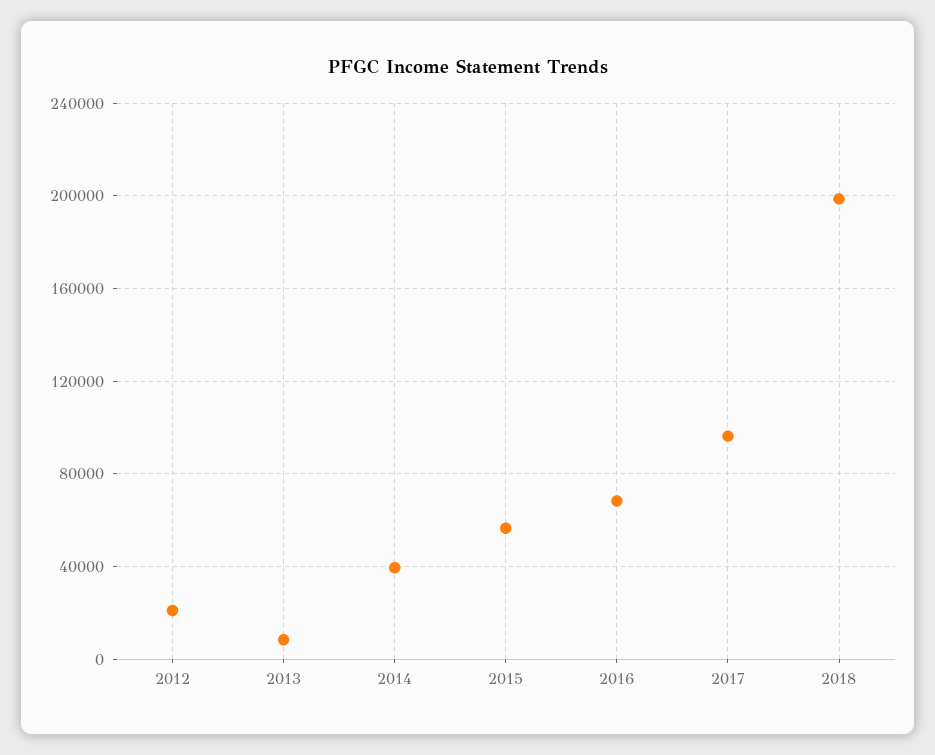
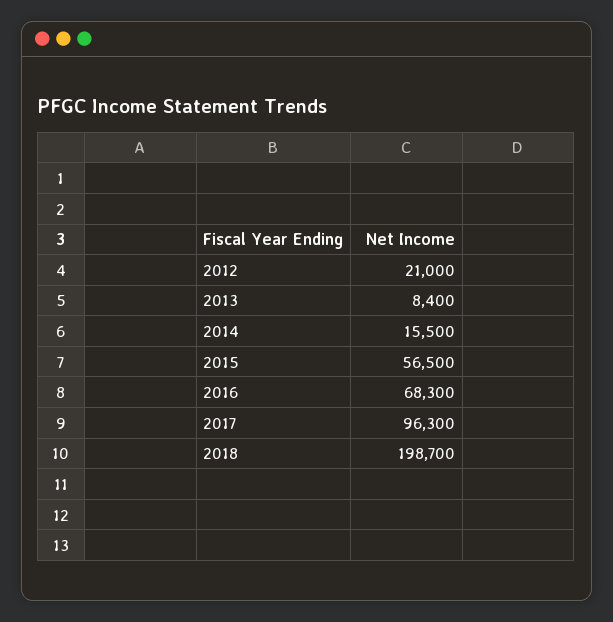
2014: 40000 -> 15500

